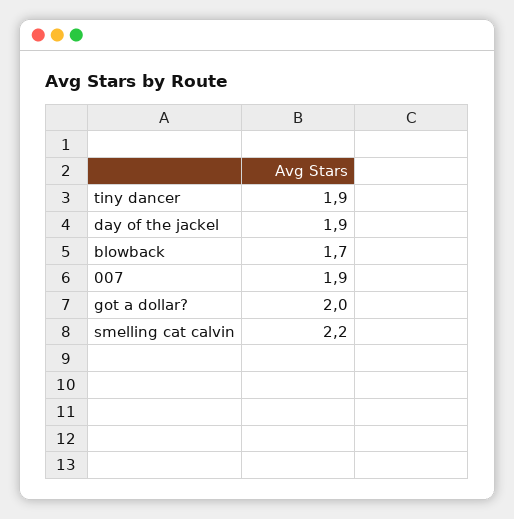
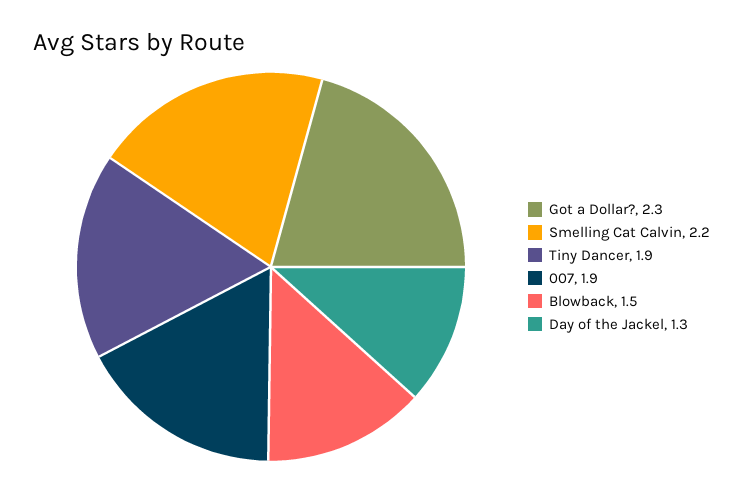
day of the jackel: 1.9 -> 1.3
blowback: 1.7 -> 1.5
got a dollar?: 2 -> 2.3

